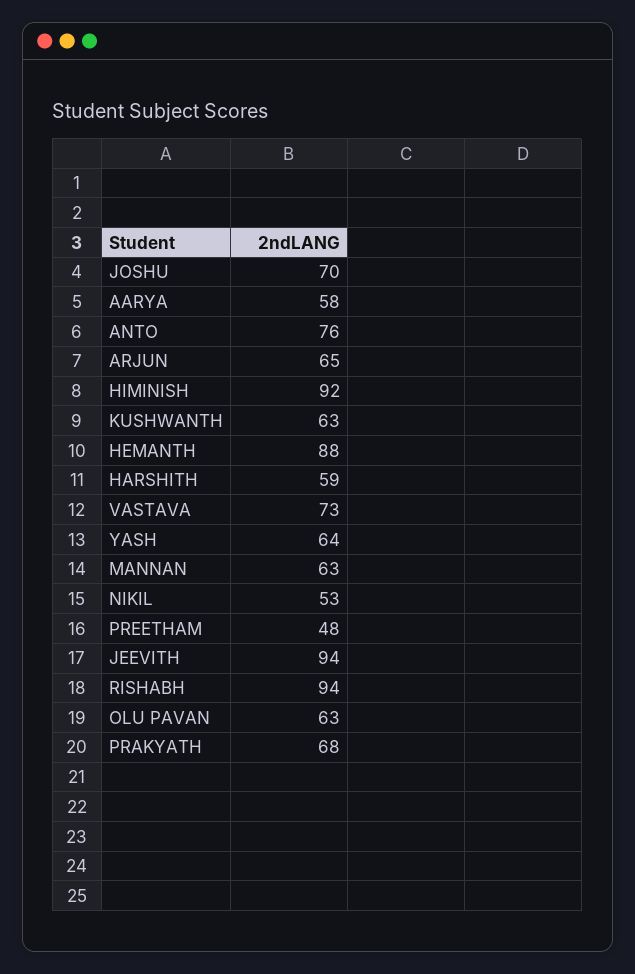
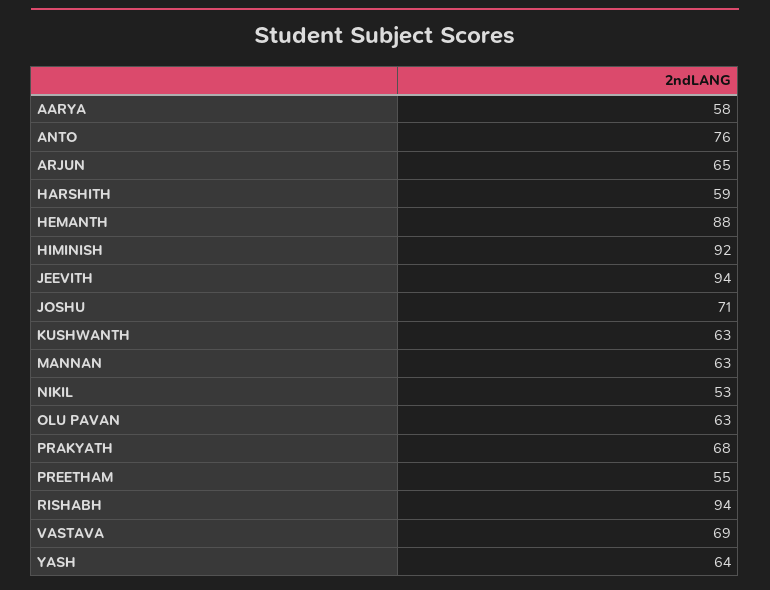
JOSHU: 70 -> 71
VASTAVA: 73 -> 69
PREETHAM: 48 -> 55

